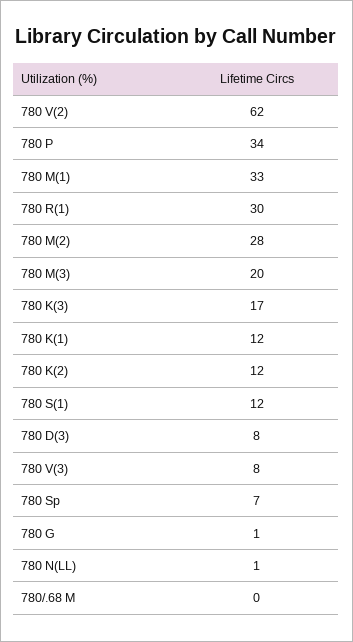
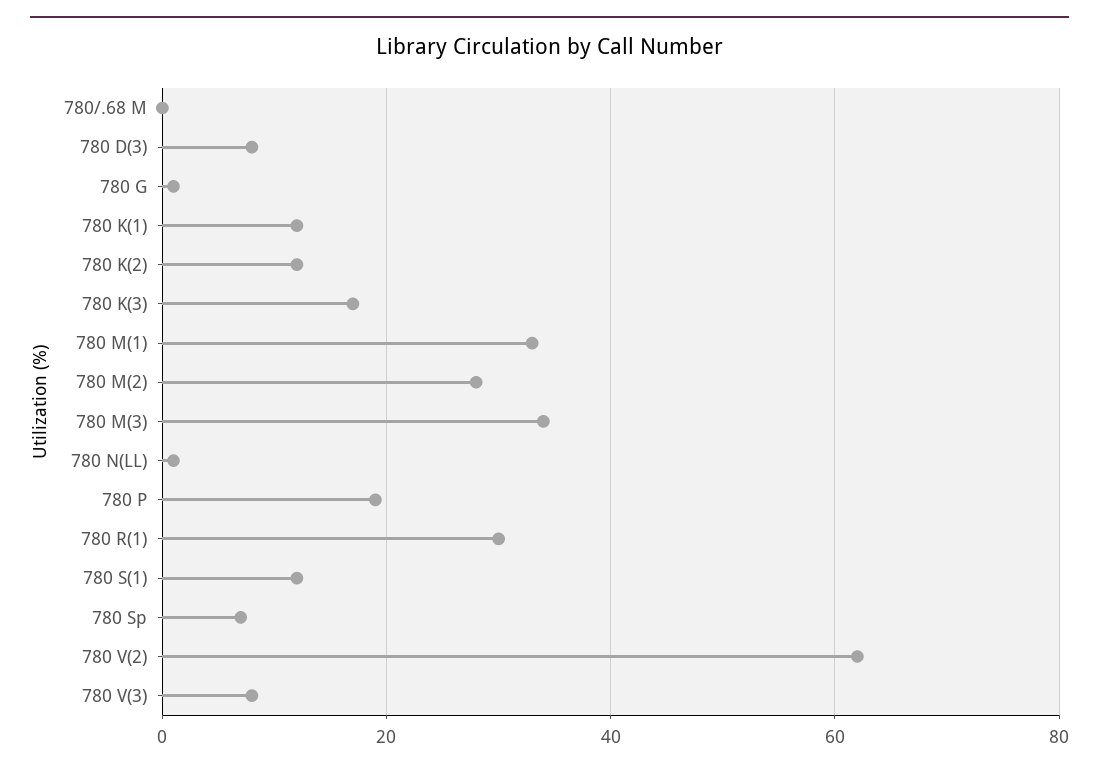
780 P: 34 -> 20
780 M(3): 20 -> 35

